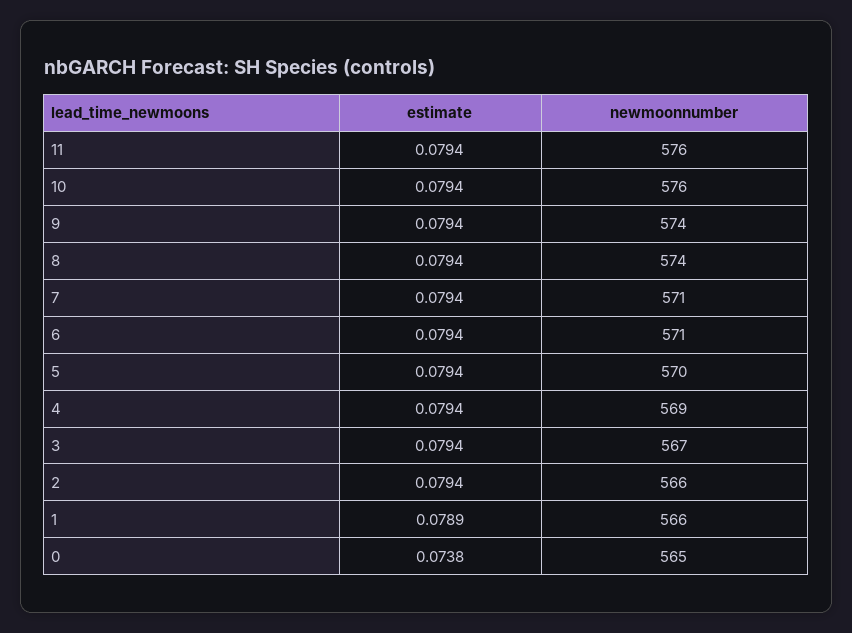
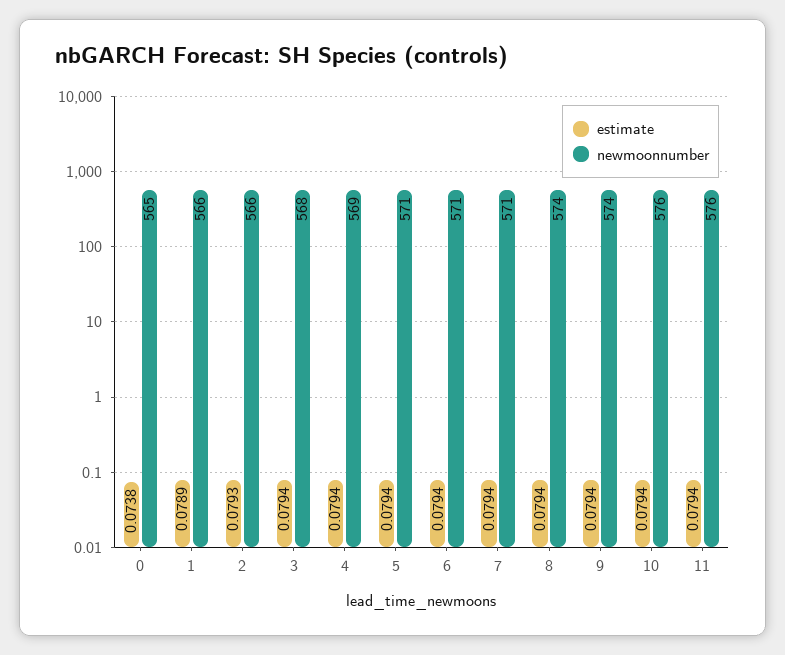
newmoonnumber, 5: 570 -> 571
newmoonnumber, 3: 567 -> 568
estimate, 2: 0.0794 -> 0.0793

